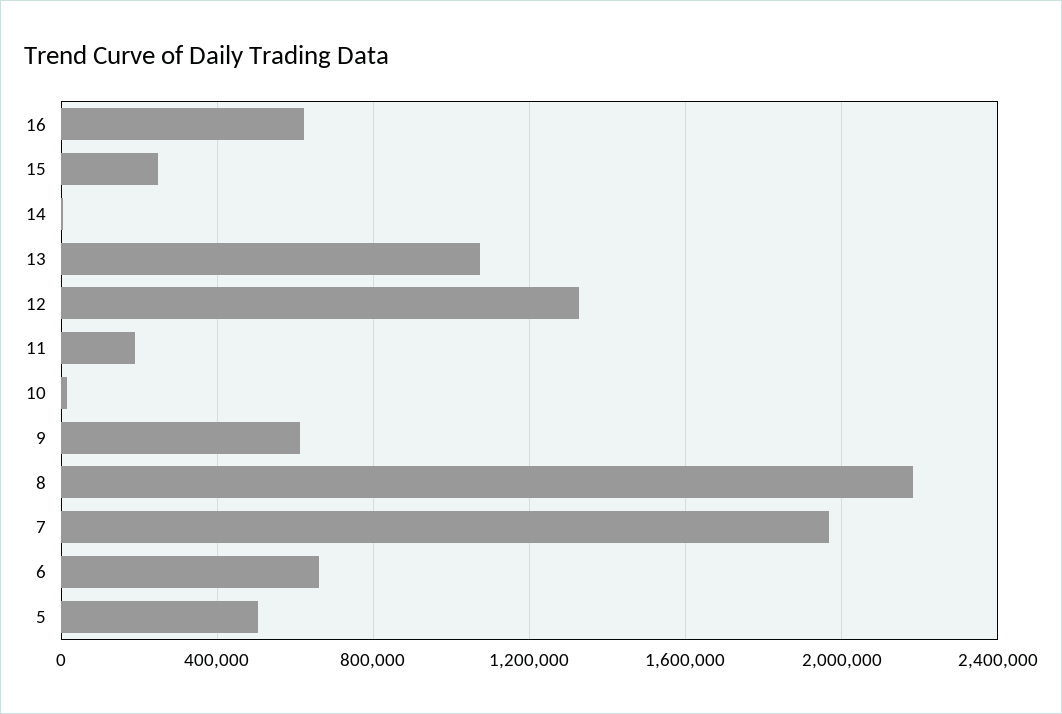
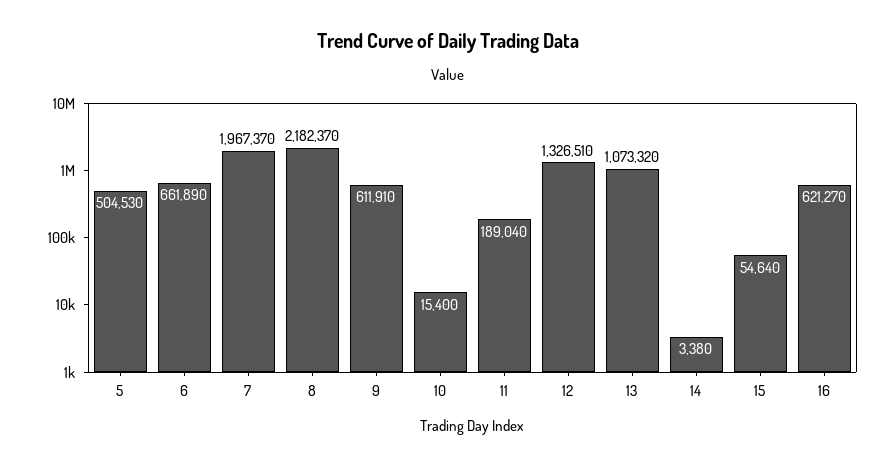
15: 250000 -> 54640

